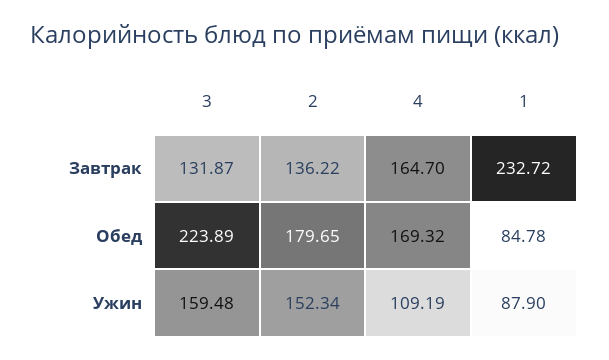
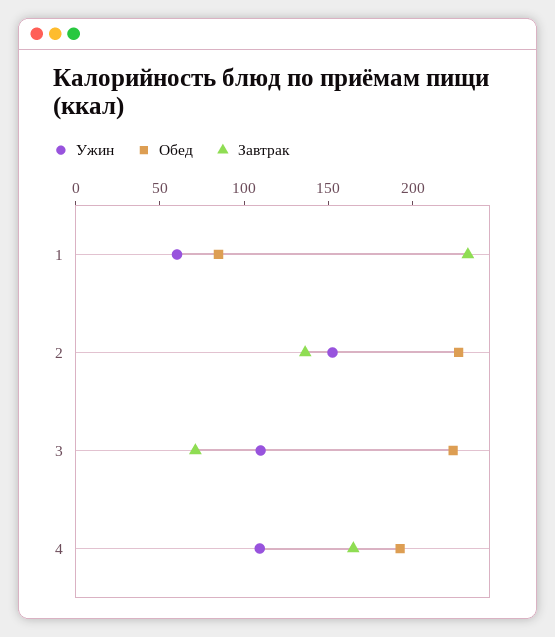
Завтрак, 3: 131.87 -> 70
Обед, 2: 179.65 -> 230
Обед, 4: 169.32 -> 190
Ужин, 3: 159.48 -> 110
Ужин, 1: 87.9 -> 60

